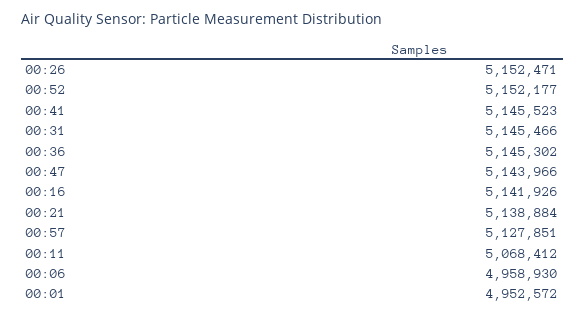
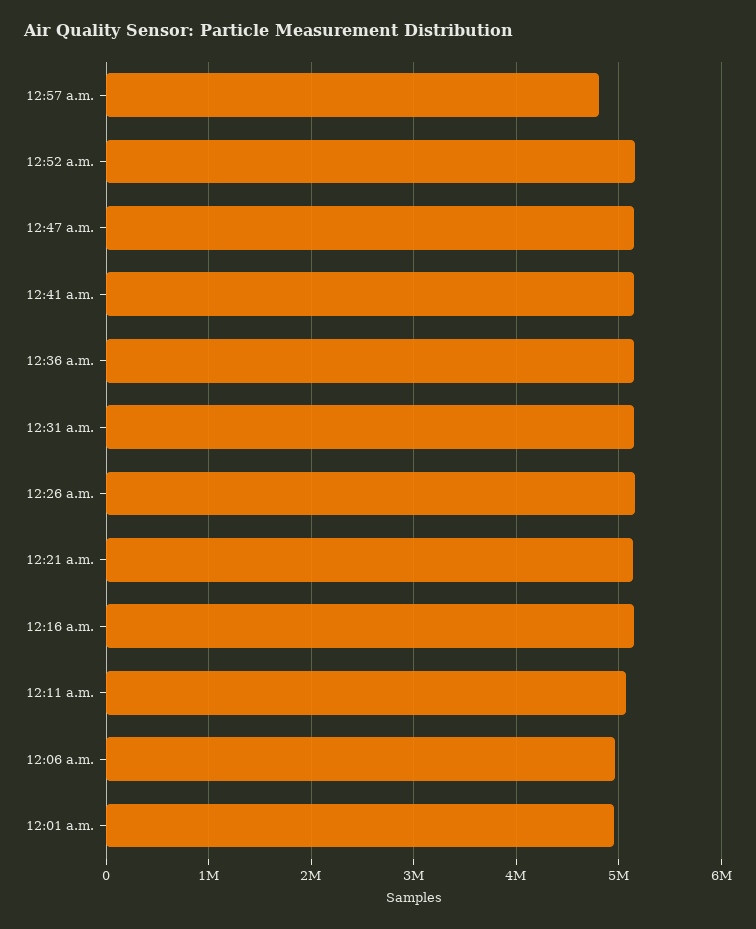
00:57: 5127851 -> 4800000

